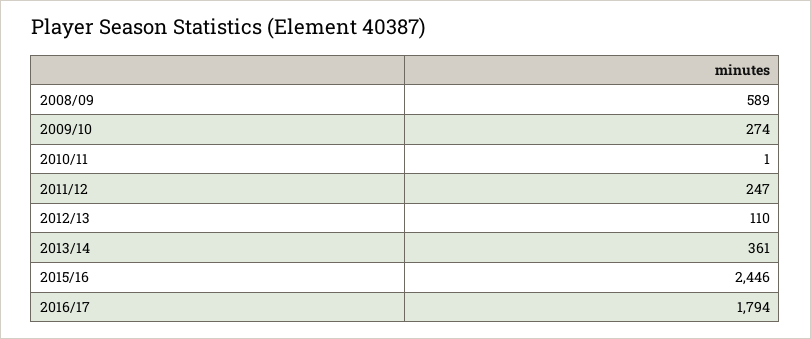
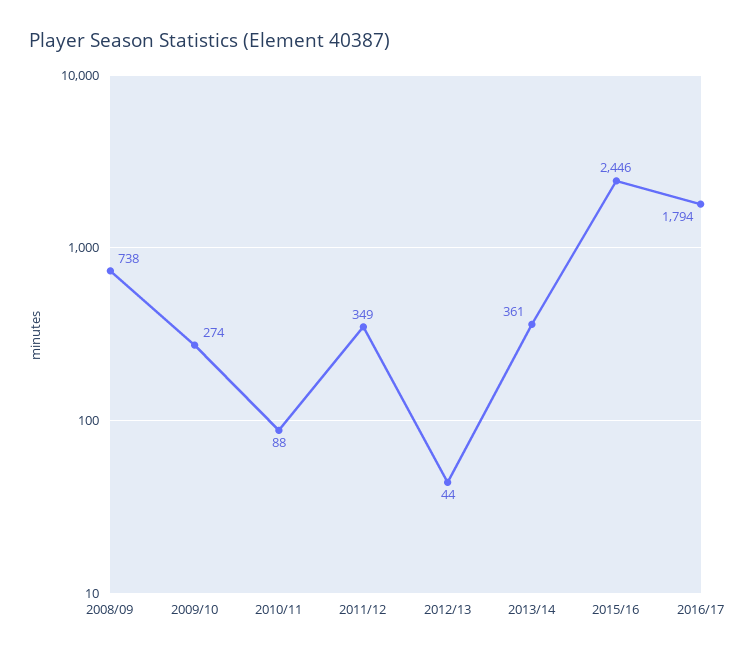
2008/09: 589 -> 738
2010/11: 1 -> 88
2011/12: 247 -> 349
2012/13: 110 -> 44

